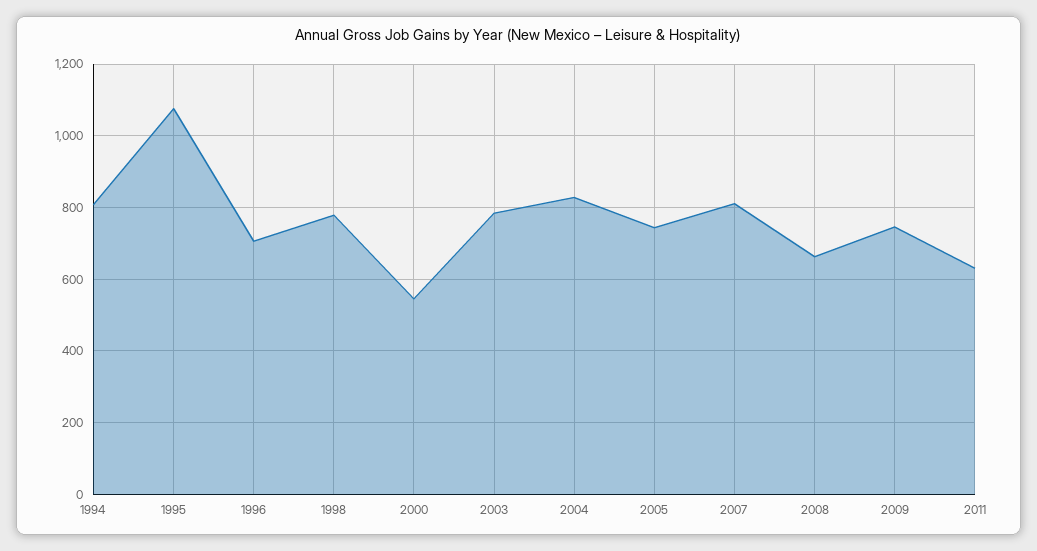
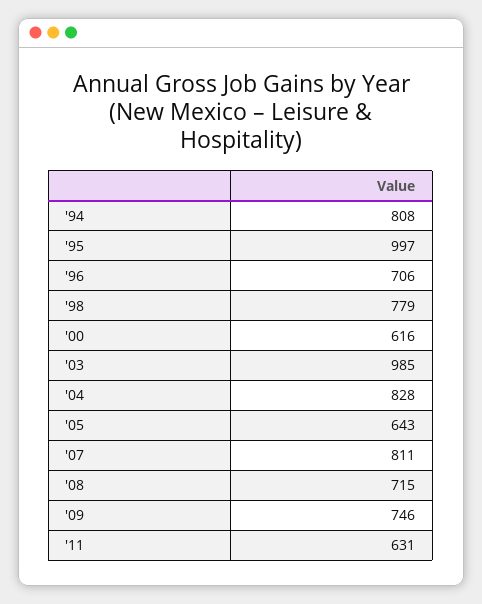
1995: 1080 -> 997
2000: 540 -> 616
2003: 780 -> 985
2005: 740 -> 643
2008: 660 -> 715

